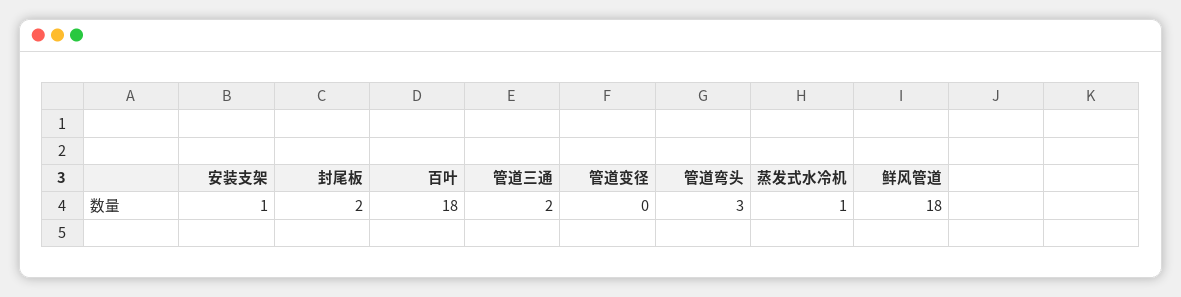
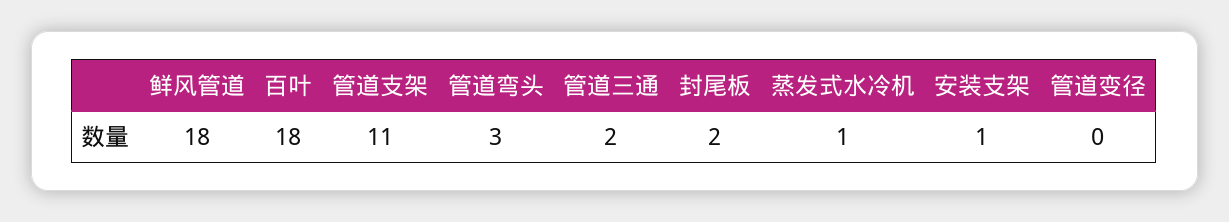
管道支架: none -> 11

